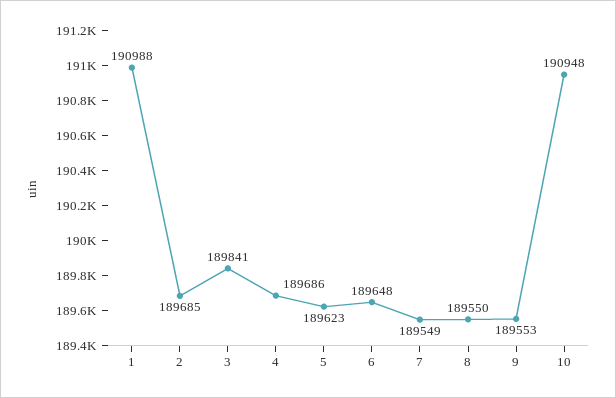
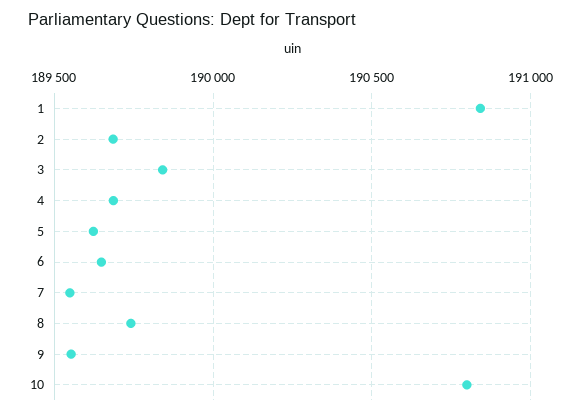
1: 190988 -> 190850
8: 189550 -> 189750
10: 190948 -> 190800

